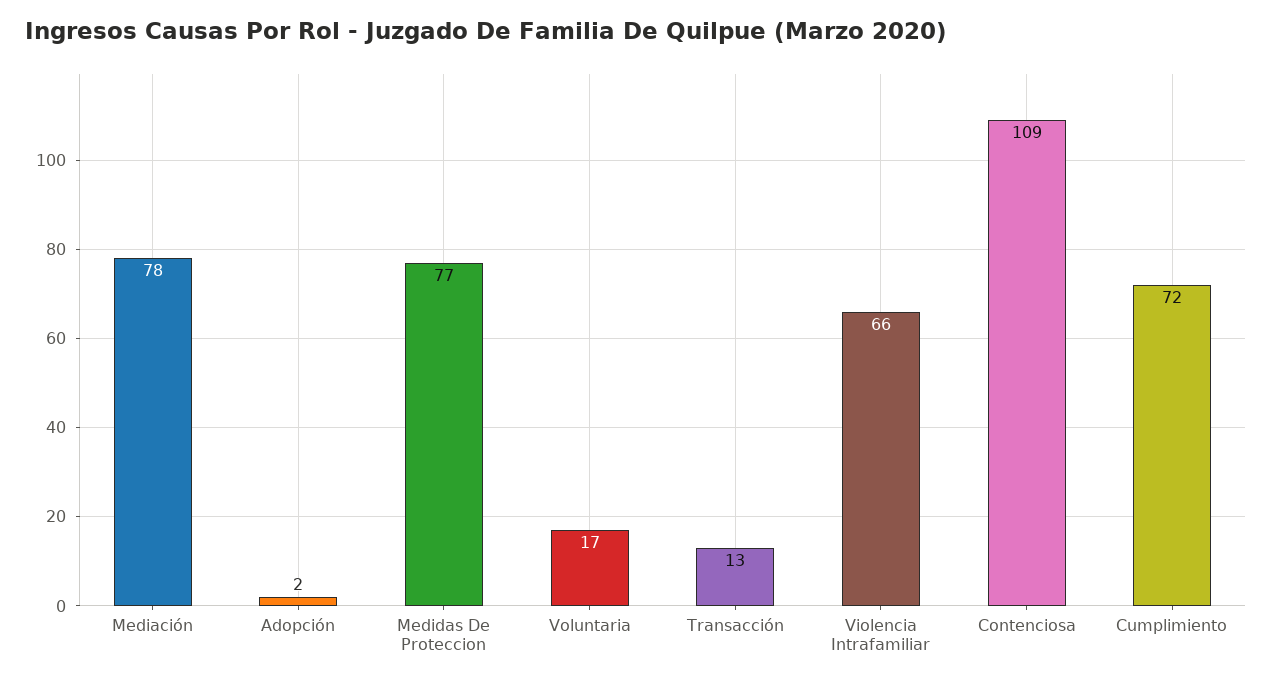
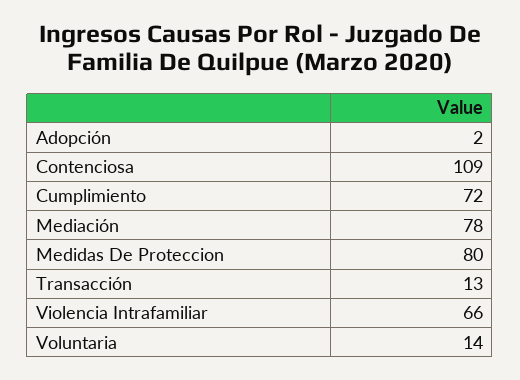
Medidas De Proteccion: 77 -> 80
Voluntaria: 17 -> 14

